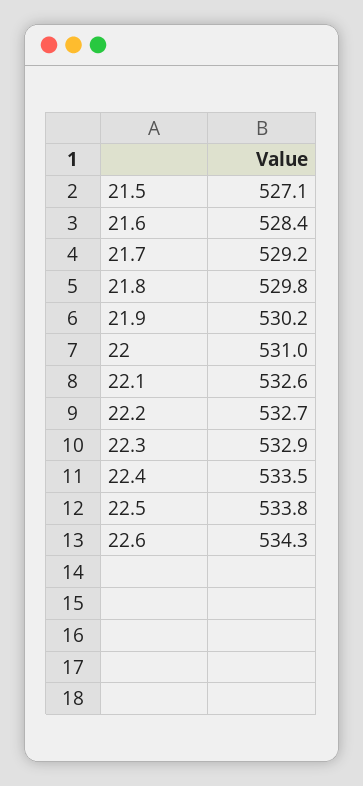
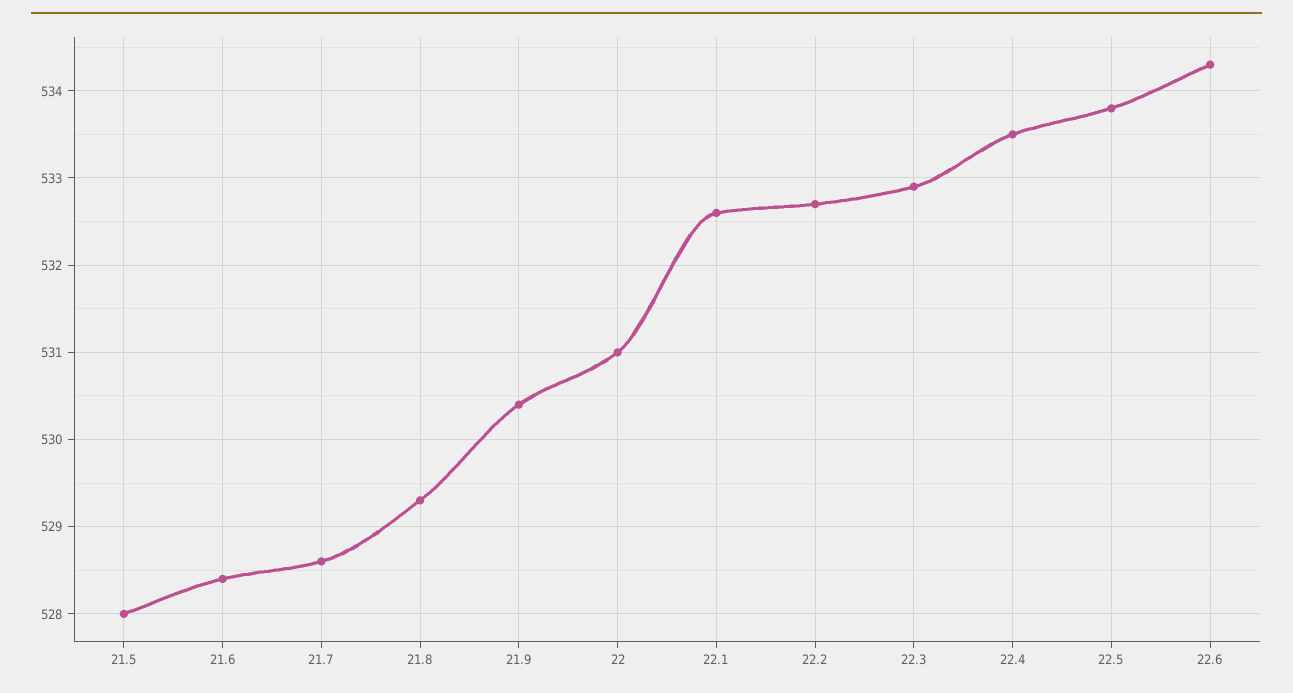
21.5: 527.1 -> 528
21.7: 529.2 -> 528.6
21.8: 529.8 -> 529.3
21.9: 530.2 -> 530.4

